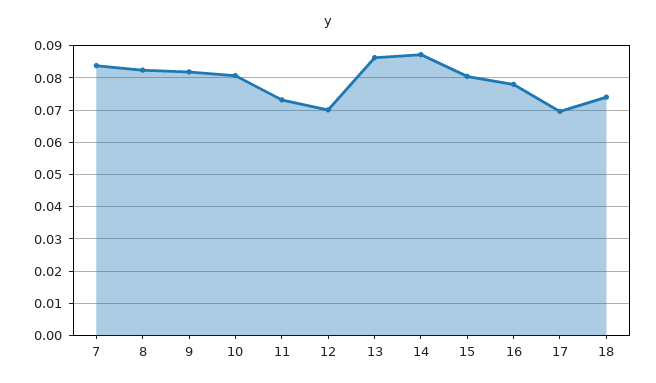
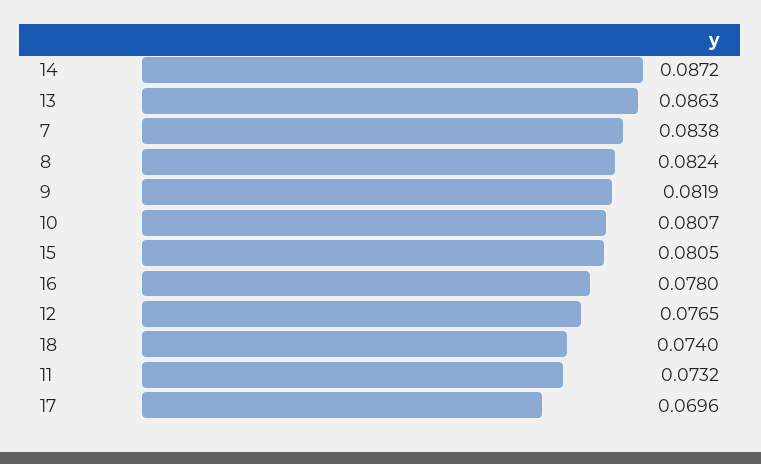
12: 0.07 -> 0.0765

